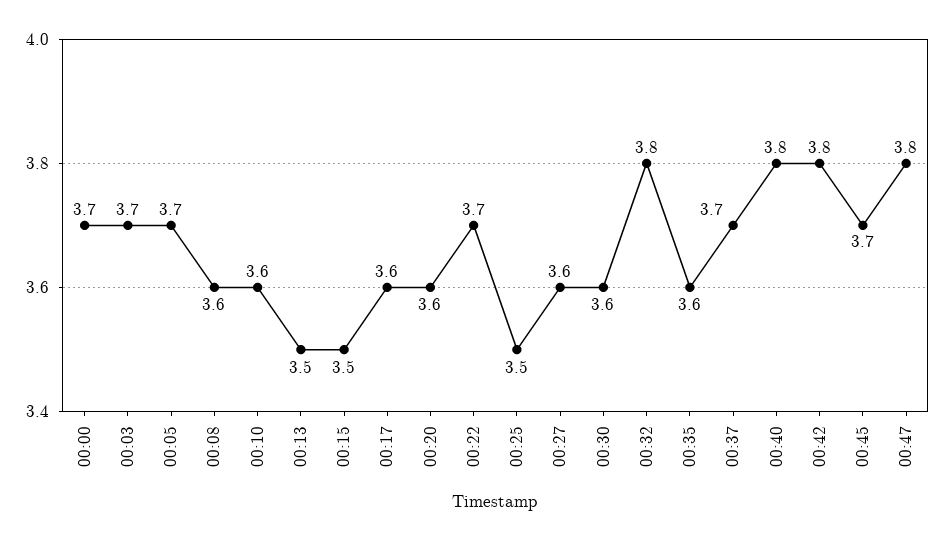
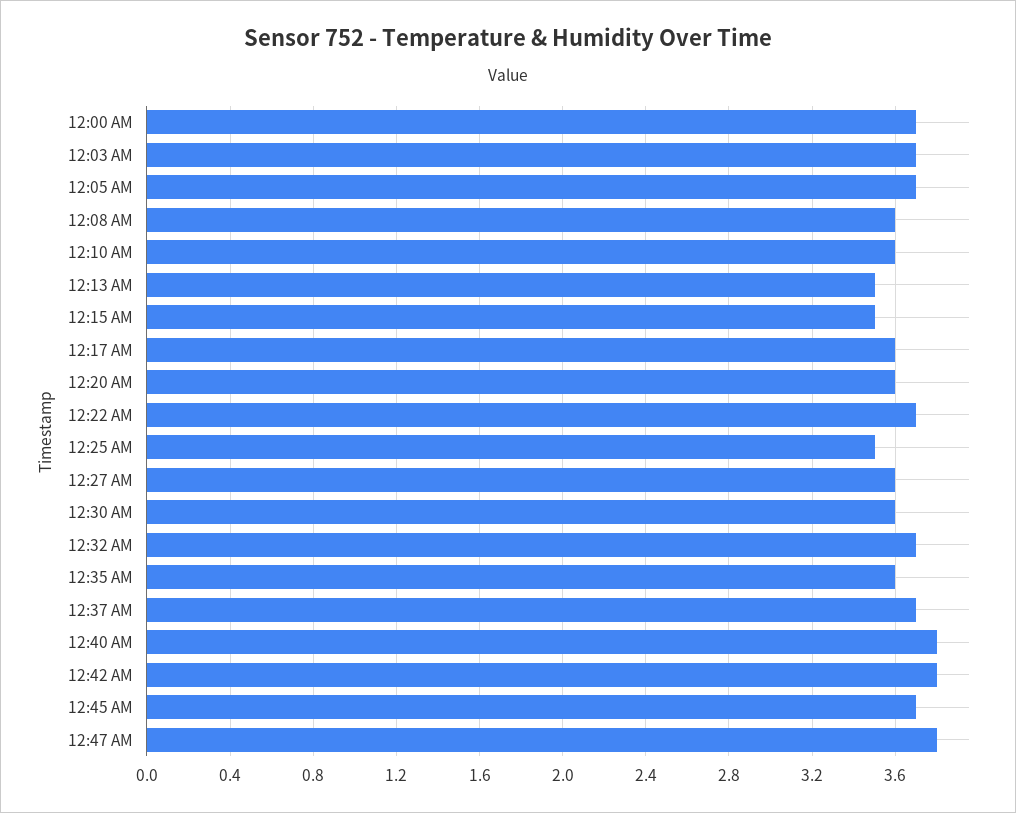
00:32: 3.8 -> 3.7

